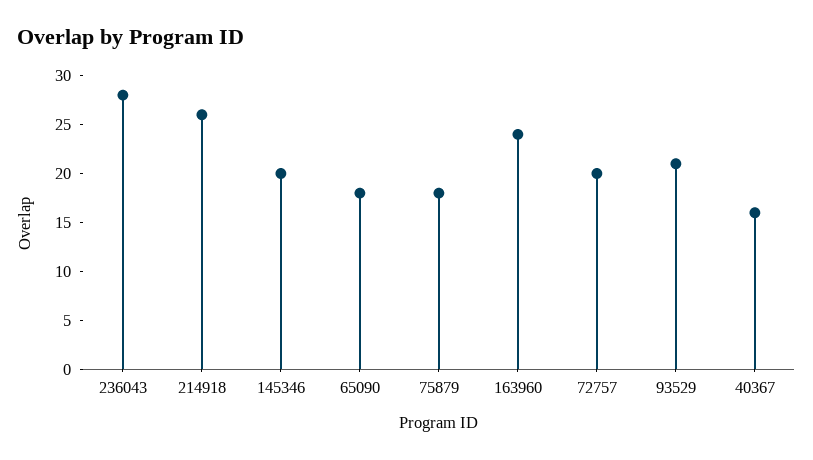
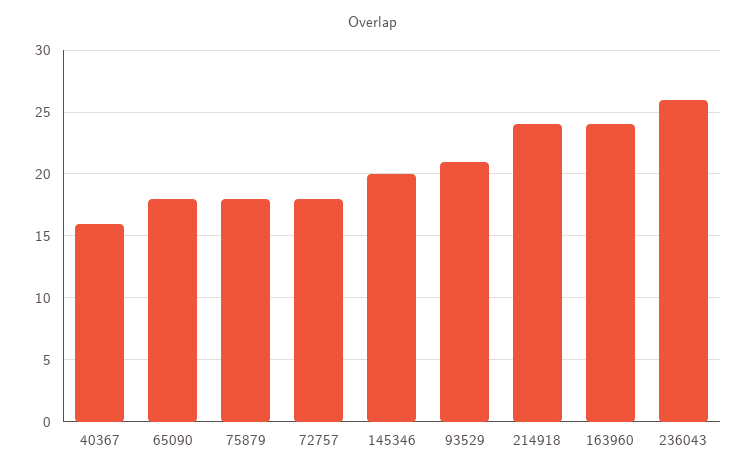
236043: 28 -> 26
214918: 26 -> 24
72757: 20 -> 18

